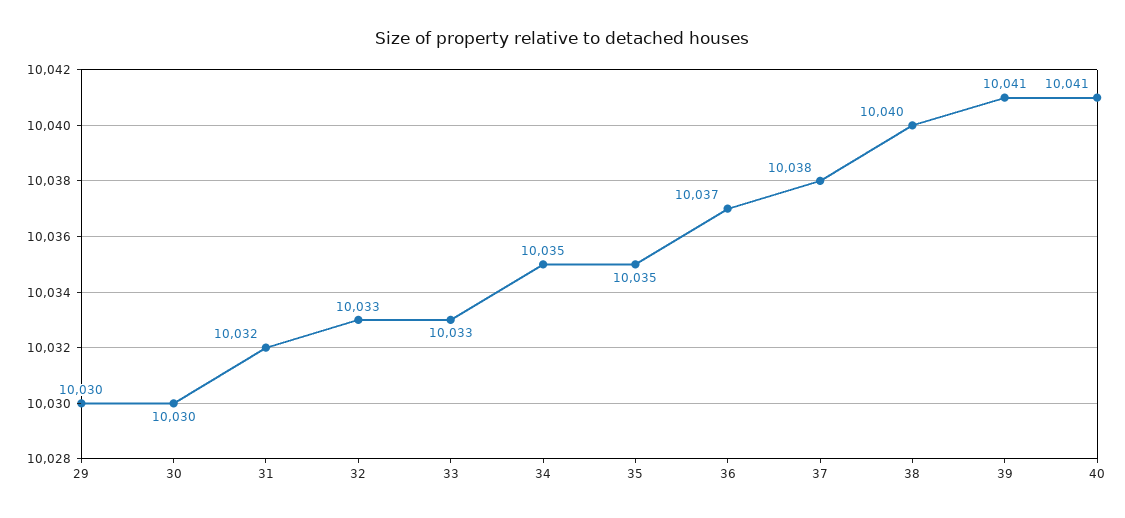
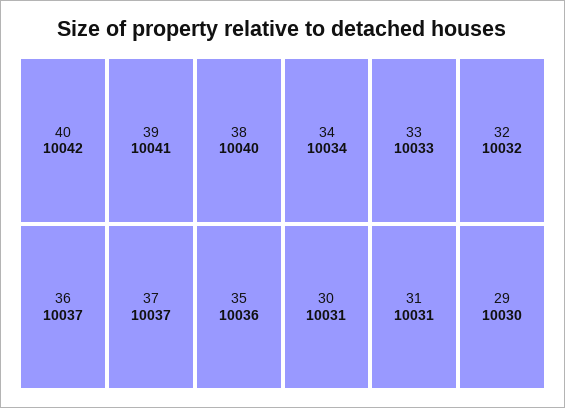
30: 10030 -> 10031
31: 10032 -> 10031
32: 10033 -> 10032
34: 10035 -> 10034
35: 10035 -> 10036
37: 10038 -> 10037
40: 10041 -> 10042

